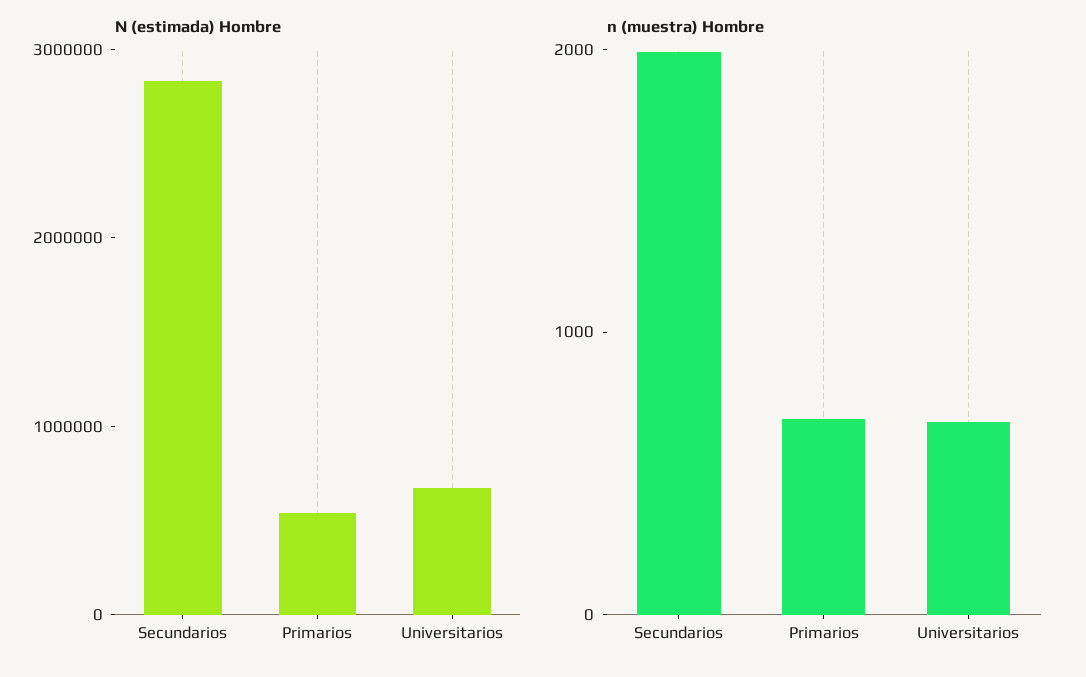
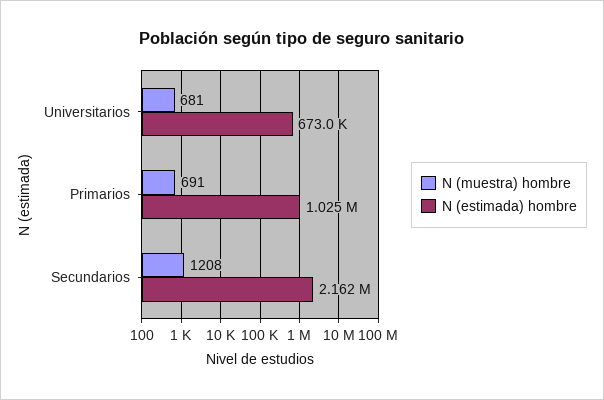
N (estimada) Hombre, Secundarios: 2800000 -> 2162000
N (estimada) Hombre, Primarios: 600000 -> 1025000
n (muestra) Hombre, Secundarios: 2000 -> 1208

